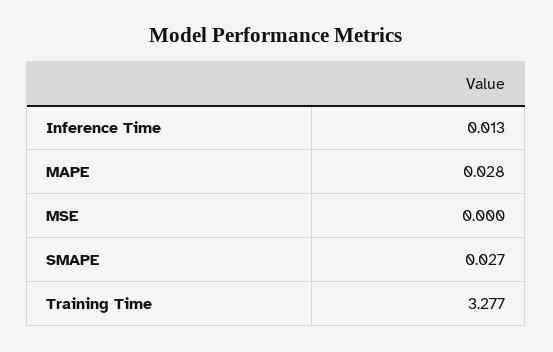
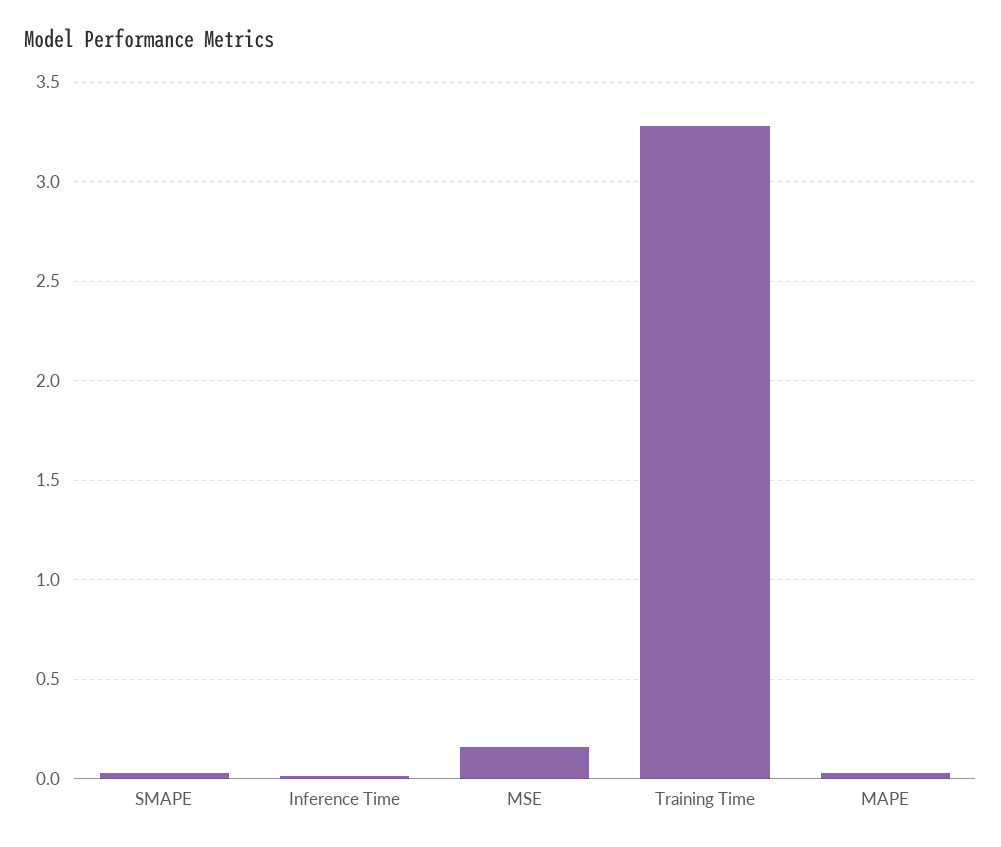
MSE: 0 -> 0.15

